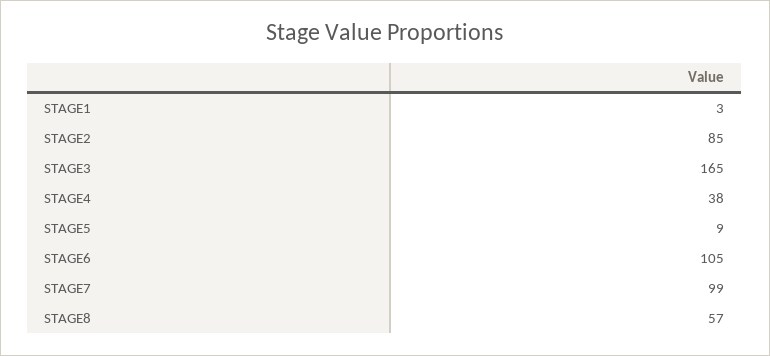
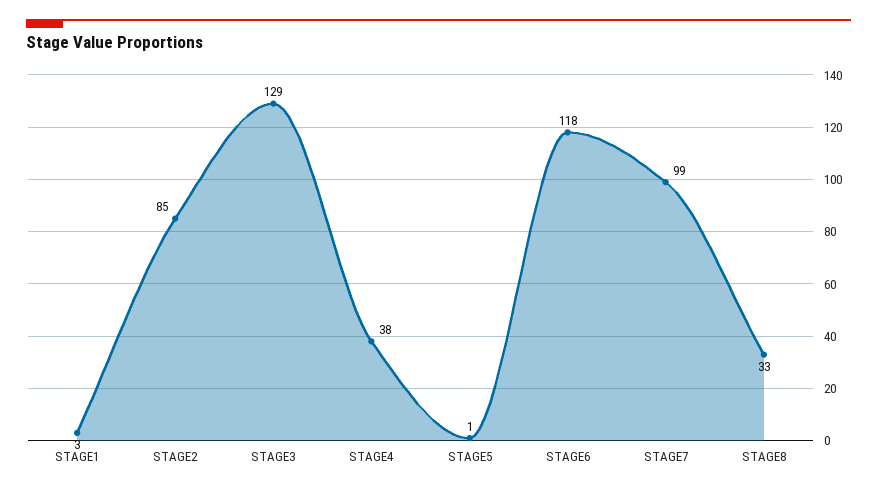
STAGE3: 165 -> 129
STAGE5: 9 -> 1
STAGE6: 105 -> 118
STAGE8: 57 -> 33

